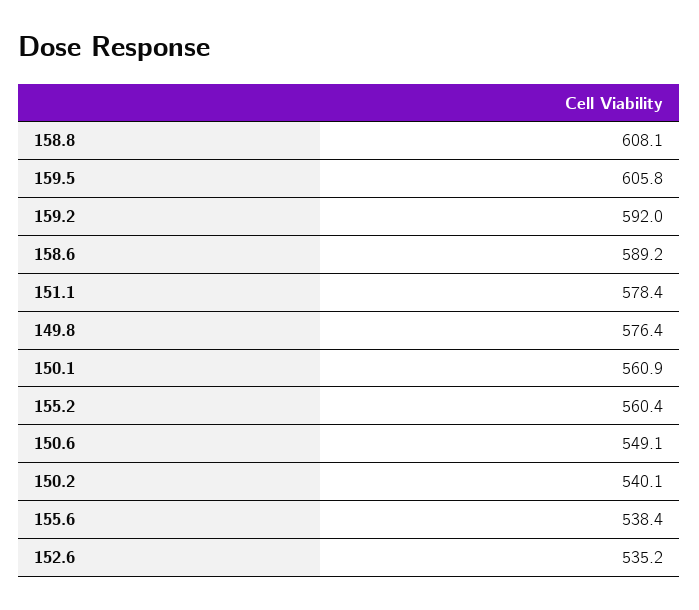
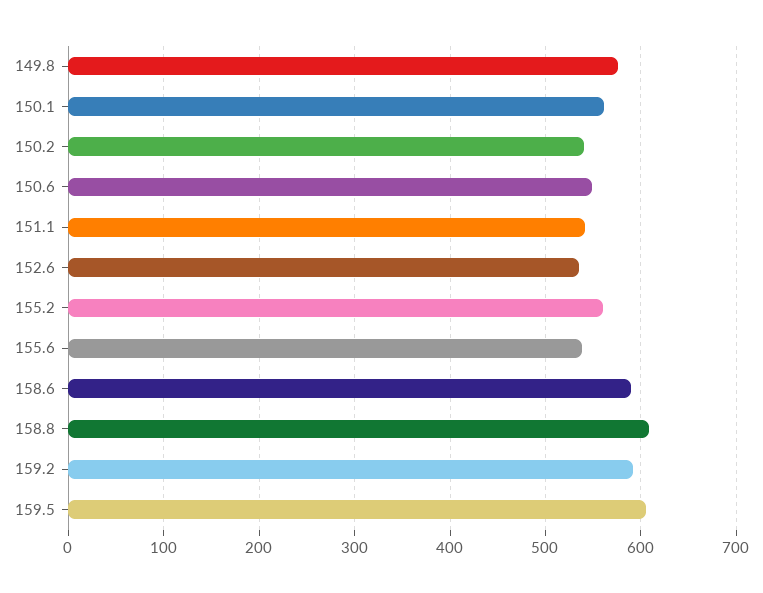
151.1: 578.4 -> 540

